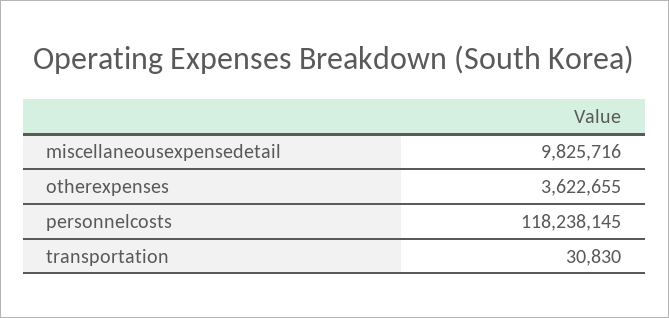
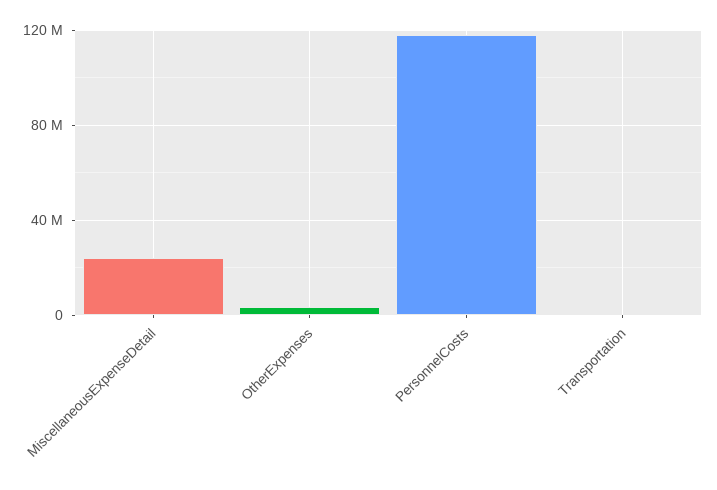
miscellaneousexpensedetail: 9825716 -> 25000000

